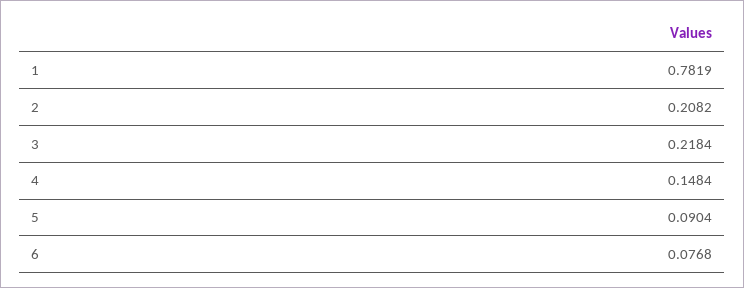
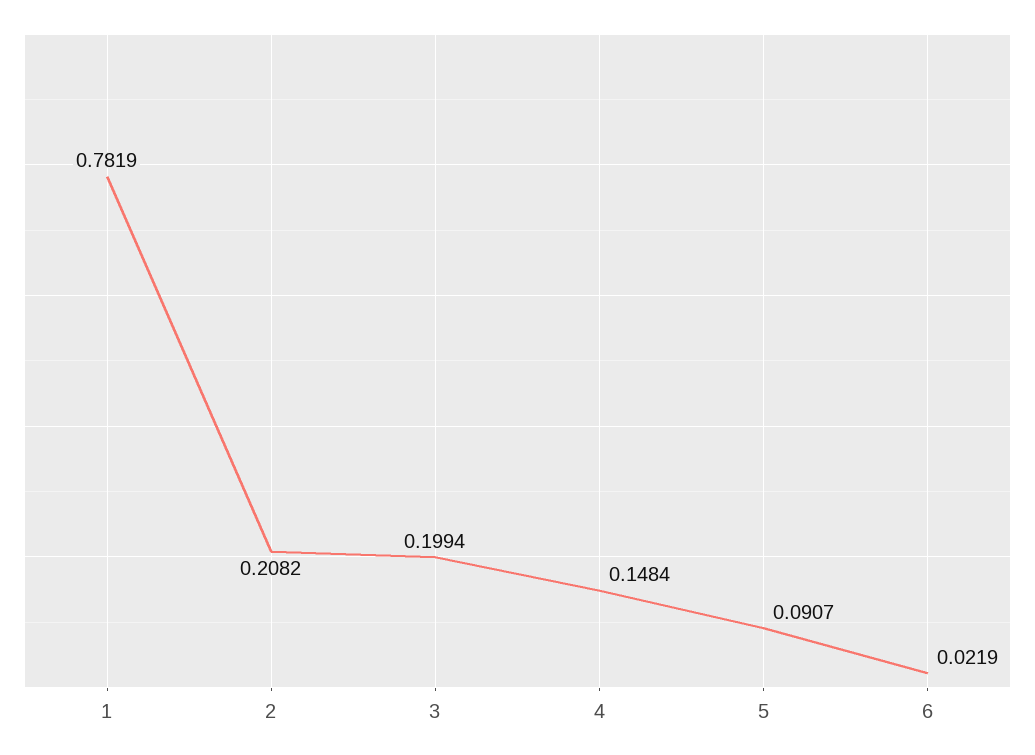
3: 0.2184 -> 0.1994
5: 0.0904 -> 0.0907
6: 0.0768 -> 0.0219

